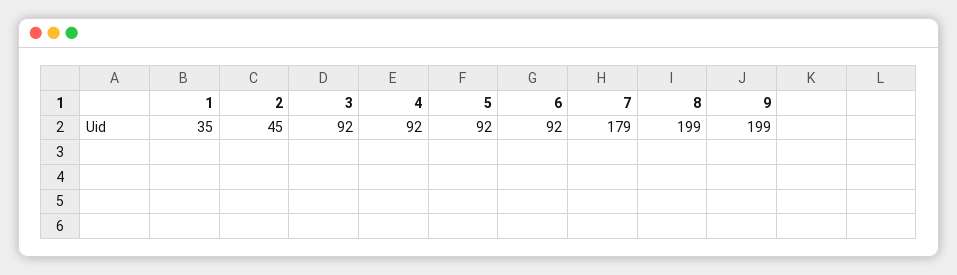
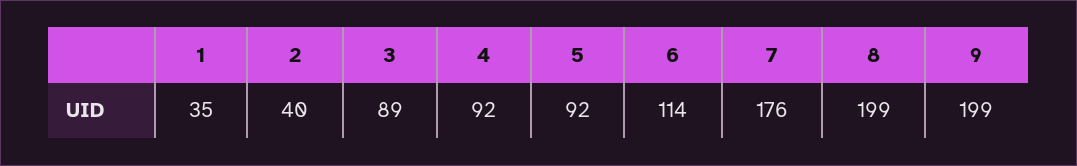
2: 45 -> 40
3: 92 -> 89
6: 92 -> 114
7: 179 -> 176

